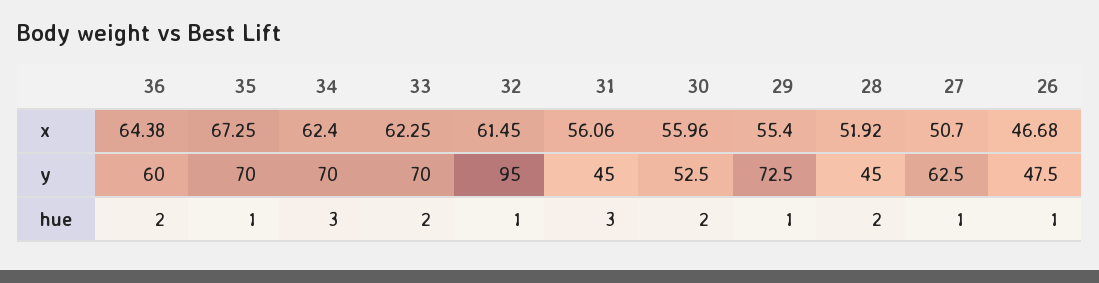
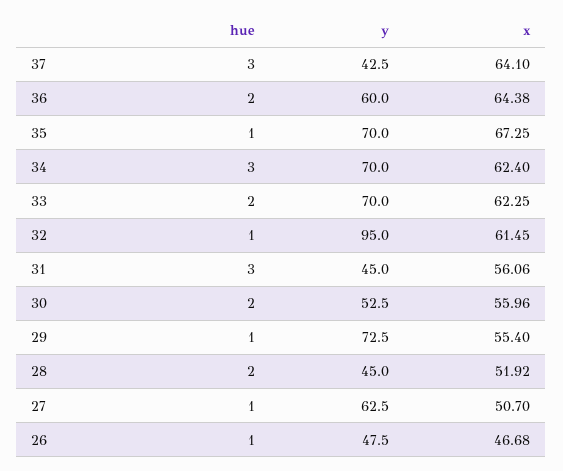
37, hue: none -> 3
37, y: none -> 42.5
37, x: none -> 64.1

